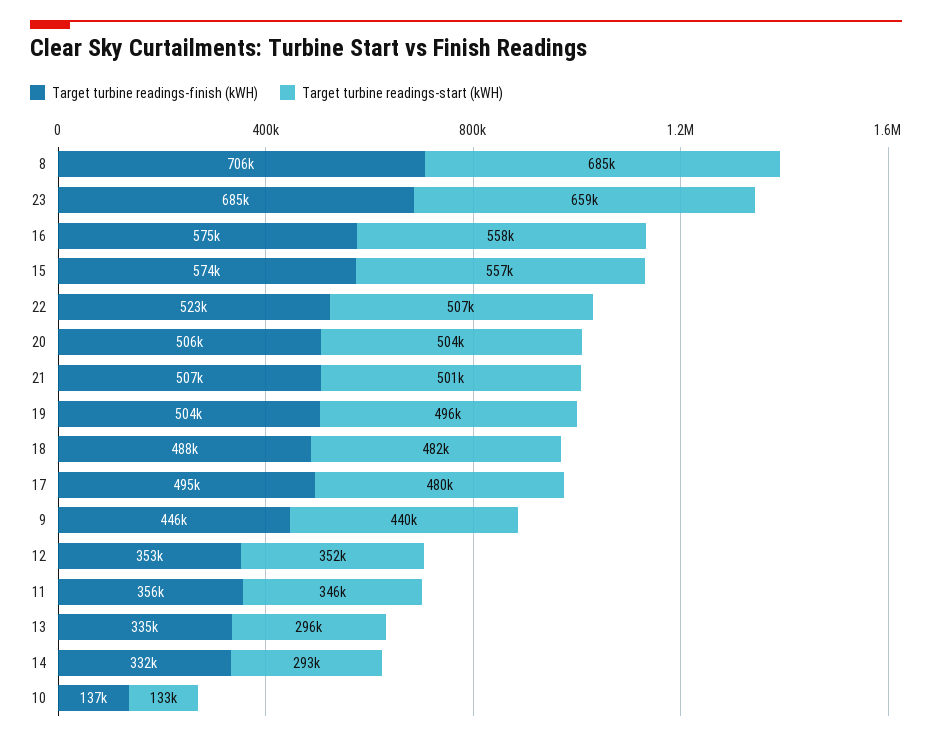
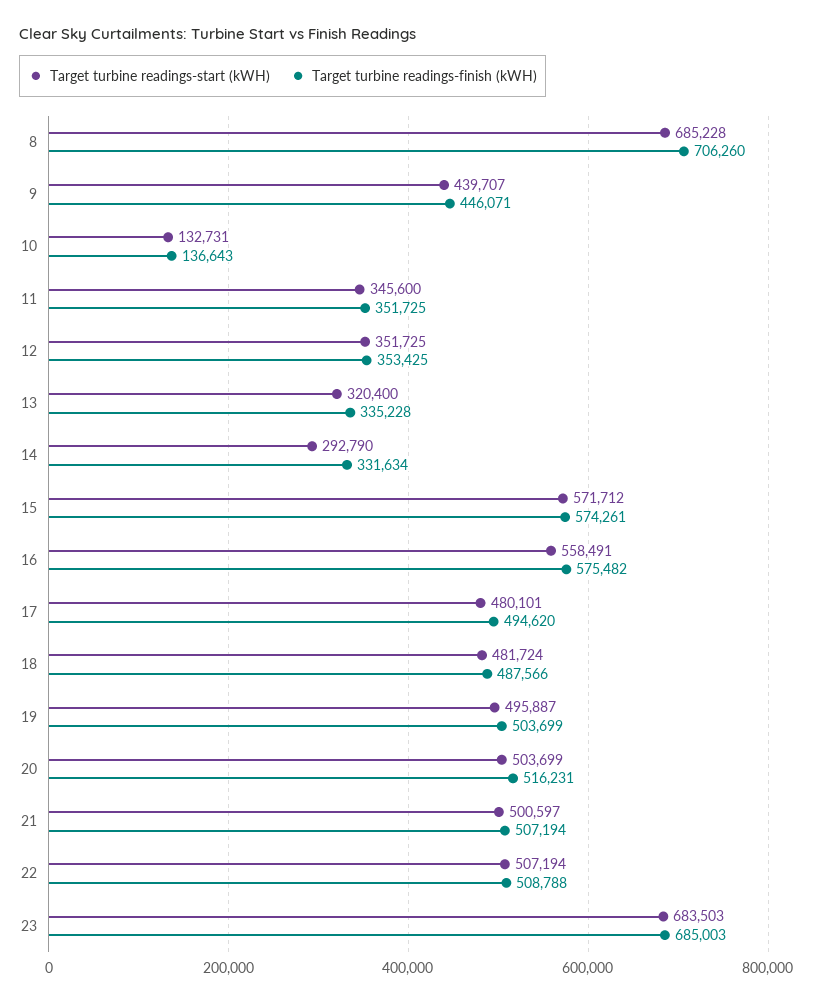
Target turbine readings-start (kWH), 23: 659000 -> 683503
Target turbine readings-start (kWH), 15: 557000 -> 571712
Target turbine readings-finish (kWH), 22: 523000 -> 508788
Target turbine readings-finish (kWH), 20: 506000 -> 516231
Target turbine readings-finish (kWH), 11: 356000 -> 351725
Target turbine readings-start (kWH), 13: 296000 -> 320400

